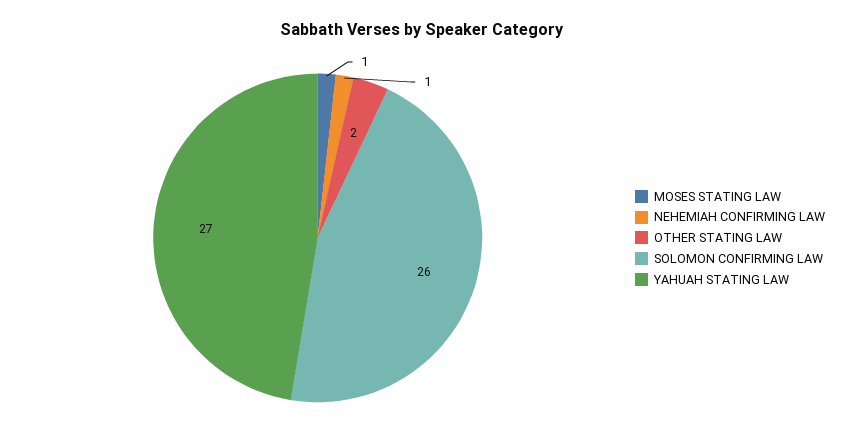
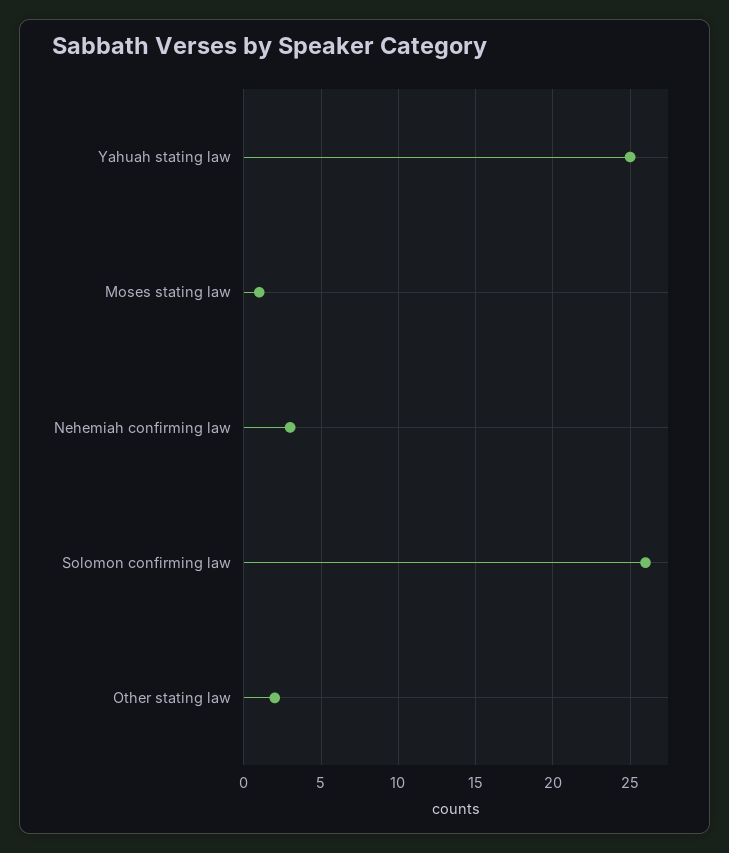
NEHEMIAH CONFIRMING LAW: 1 -> 3
YAHUAH STATING LAW: 27 -> 25

